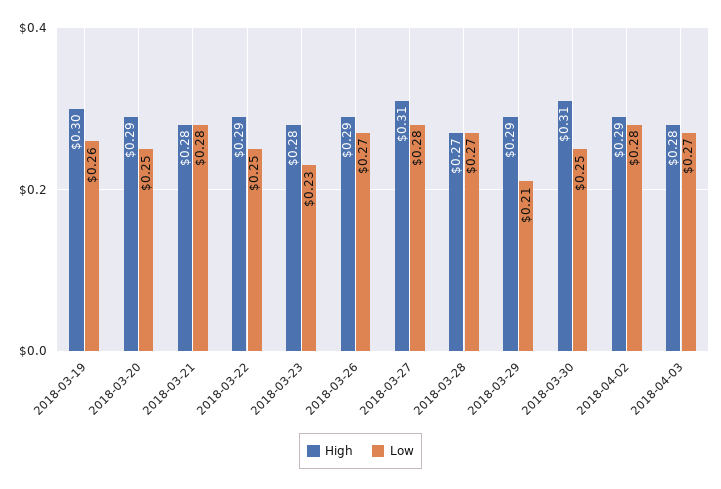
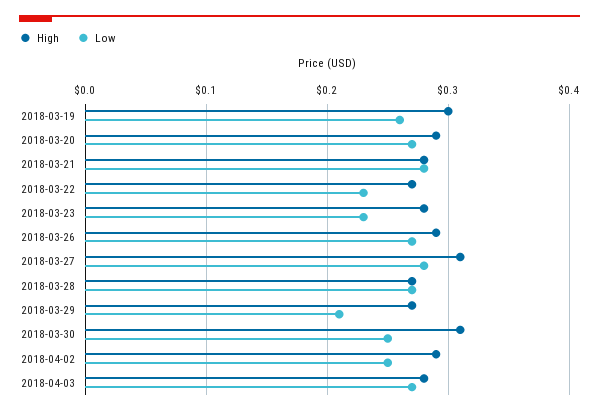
Low, 2018-03-20: 0.25 -> 0.27
High, 2018-03-22: 0.29 -> 0.27
Low, 2018-03-22: 0.25 -> 0.23
High, 2018-03-29: 0.29 -> 0.27
Low, 2018-04-02: 0.28 -> 0.25

